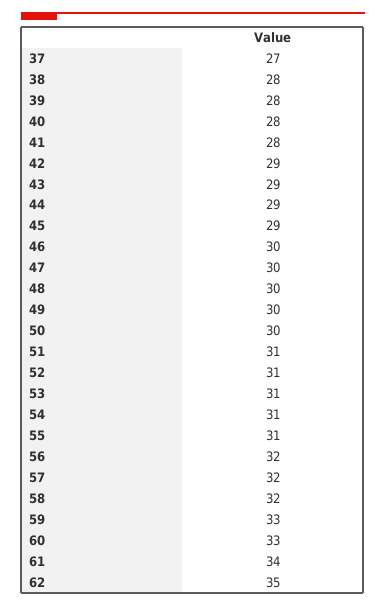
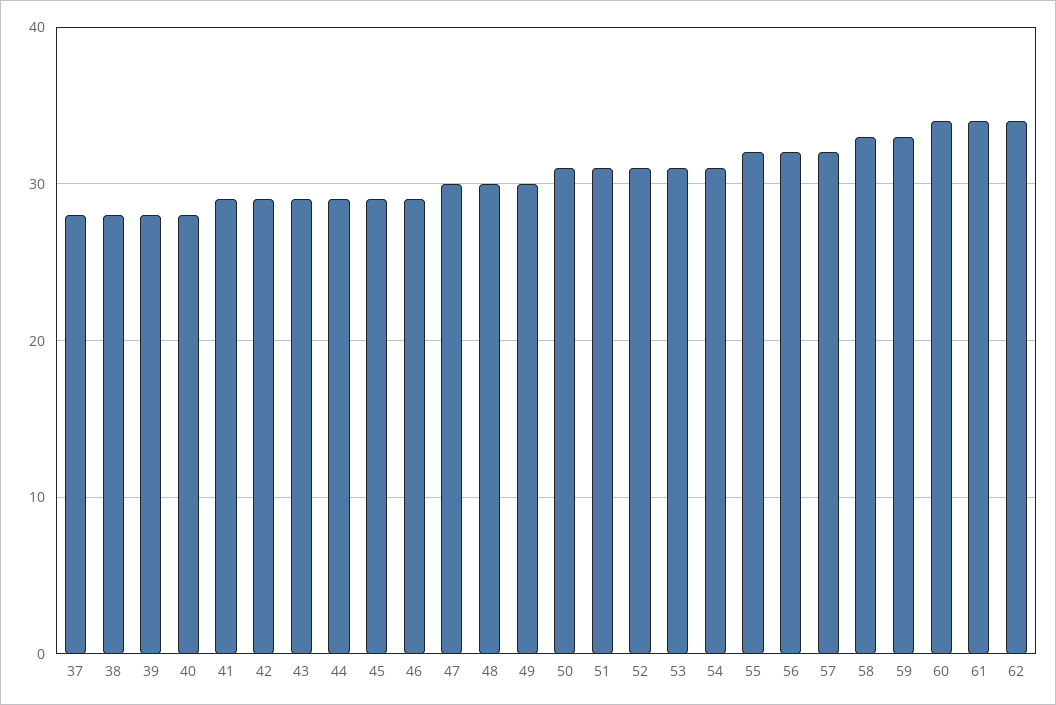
37: 27 -> 28
41: 28 -> 29
46: 30 -> 29
50: 30 -> 31
55: 31 -> 32
58: 32 -> 33
60: 33 -> 34
62: 35 -> 34

